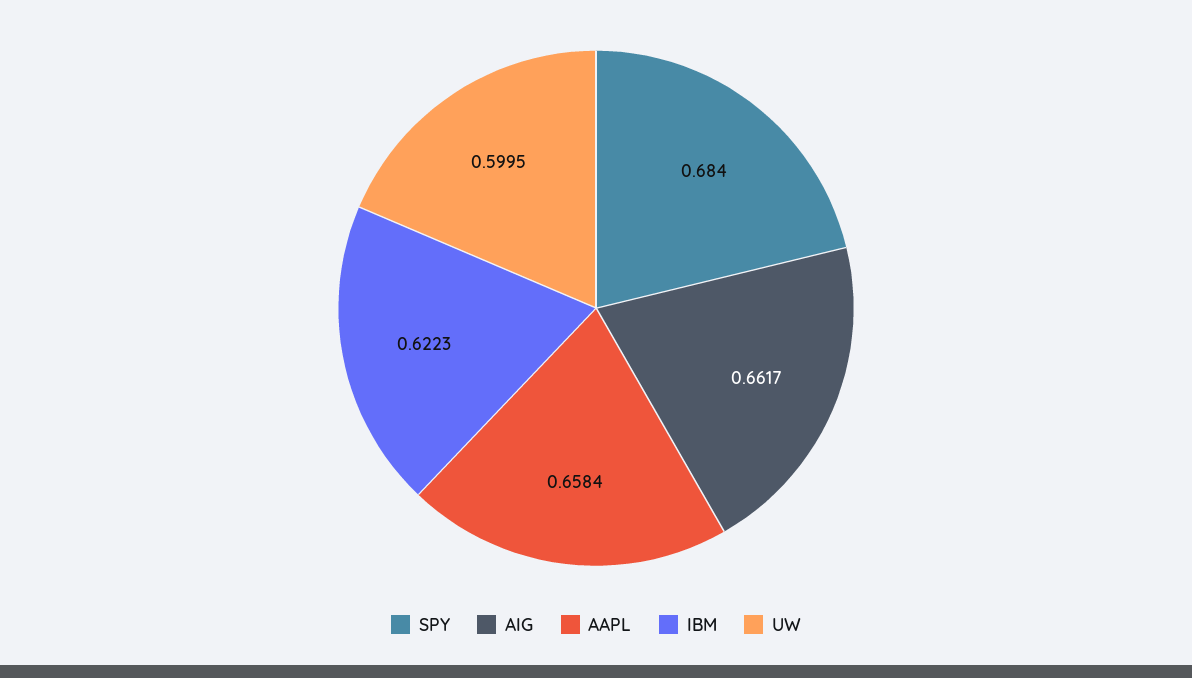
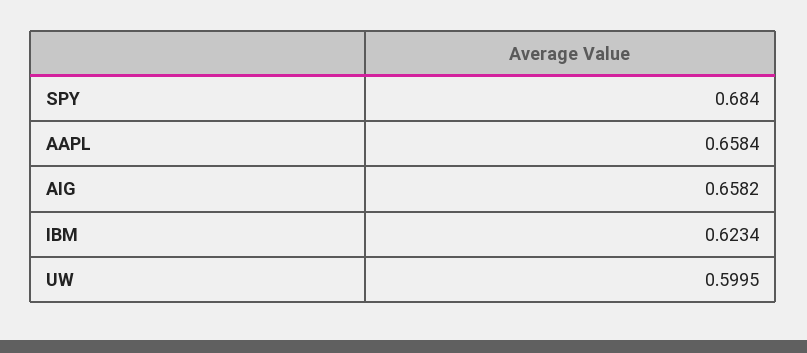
AIG: 0.6617 -> 0.6582
IBM: 0.6223 -> 0.6234

